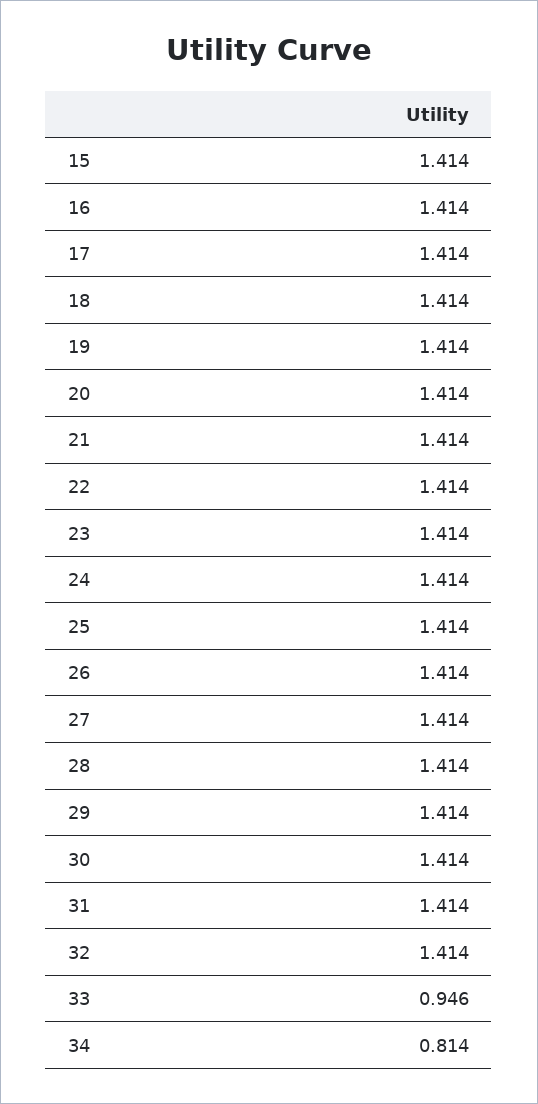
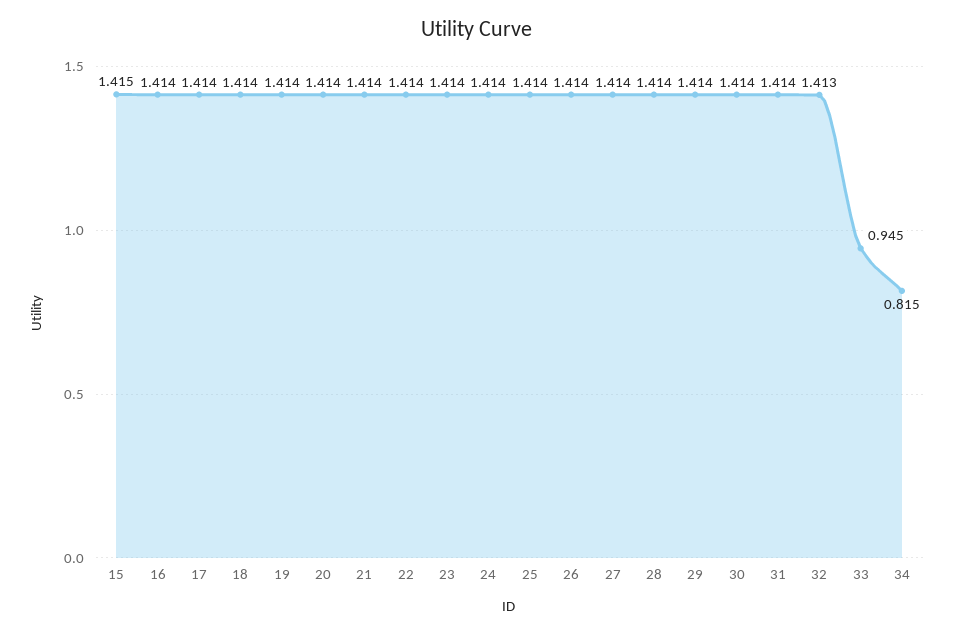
15: 1.414 -> 1.415
32: 1.414 -> 1.413
33: 0.946 -> 0.945
34: 0.814 -> 0.815

